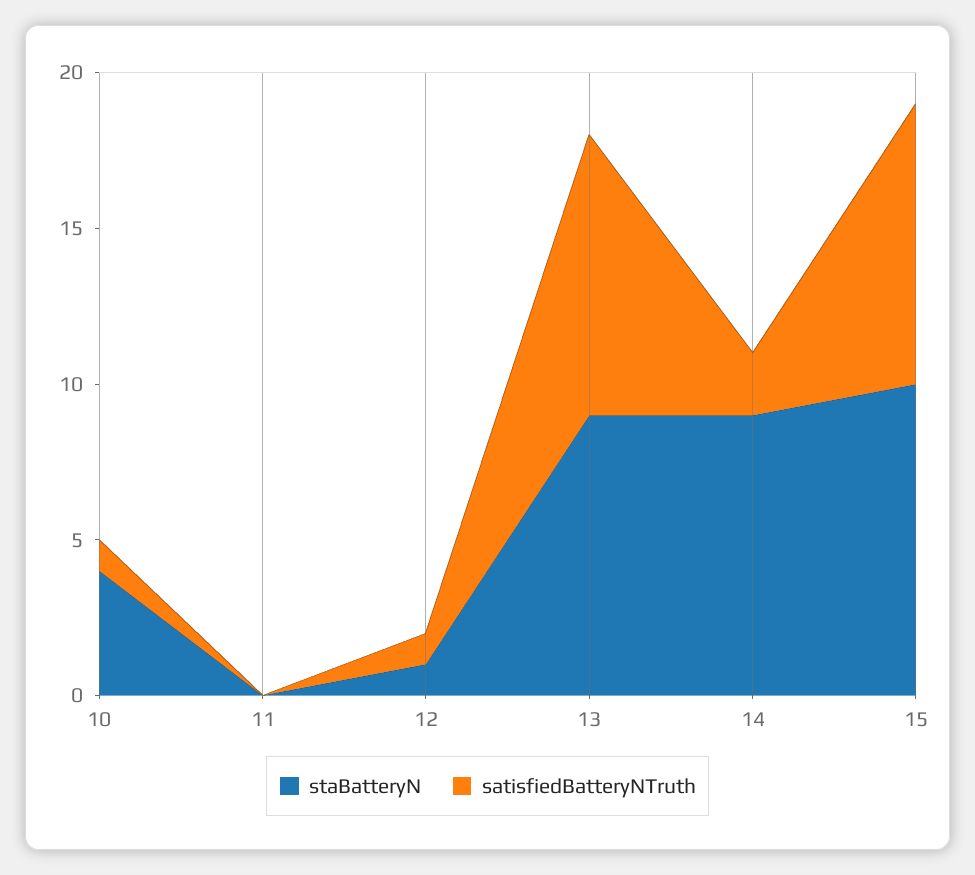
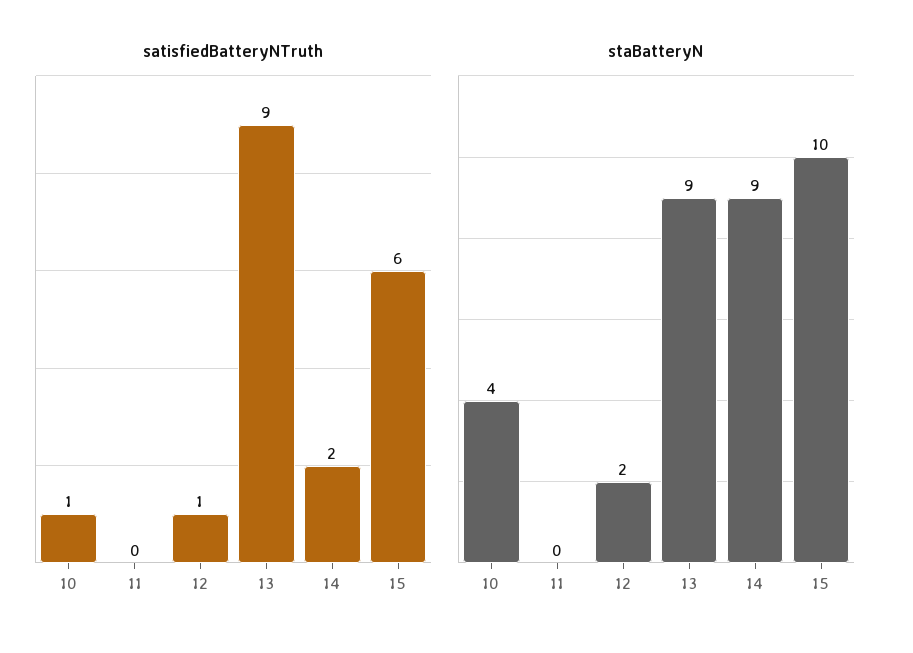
staBatteryN, 12: 1 -> 2
satisfiedBatteryNTruth, 15: 9 -> 6

